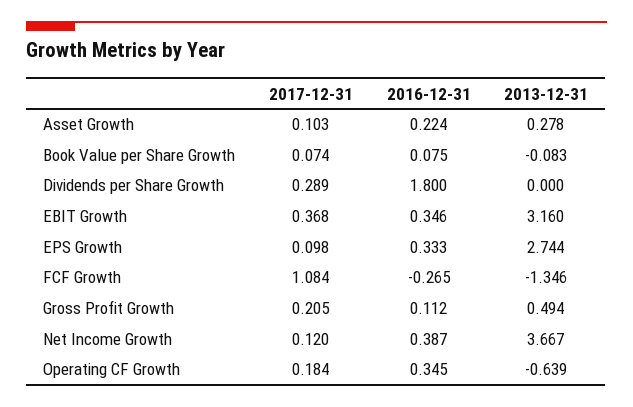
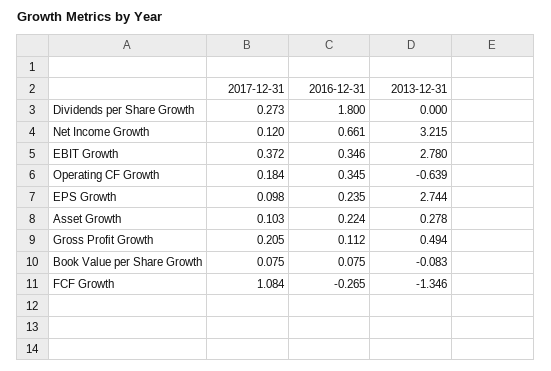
2017-12-31, Book Value per Share Growth: 0.074 -> 0.075
2017-12-31, Dividends per Share Growth: 0.289 -> 0.273
2017-12-31, EBIT Growth: 0.368 -> 0.372
2013-12-31, EBIT Growth: 3.16 -> 2.78
2016-12-31, EPS Growth: 0.333 -> 0.235
2016-12-31, Net Income Growth: 0.387 -> 0.661
2013-12-31, Net Income Growth: 3.667 -> 3.215

